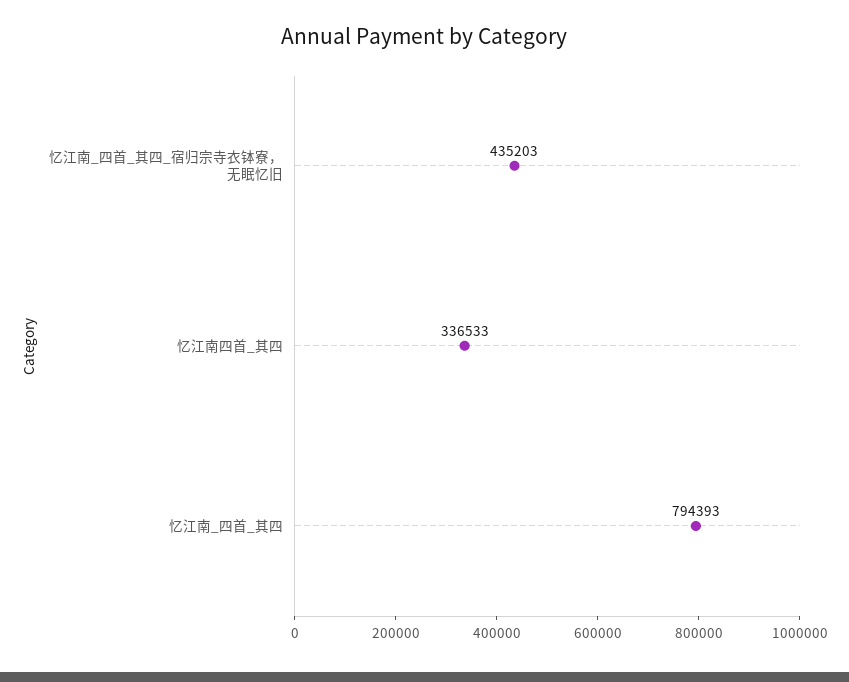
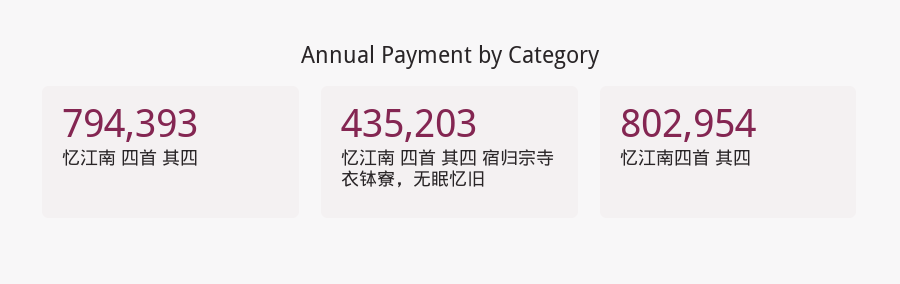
忆江南四首_其四: 336533 -> 802954

